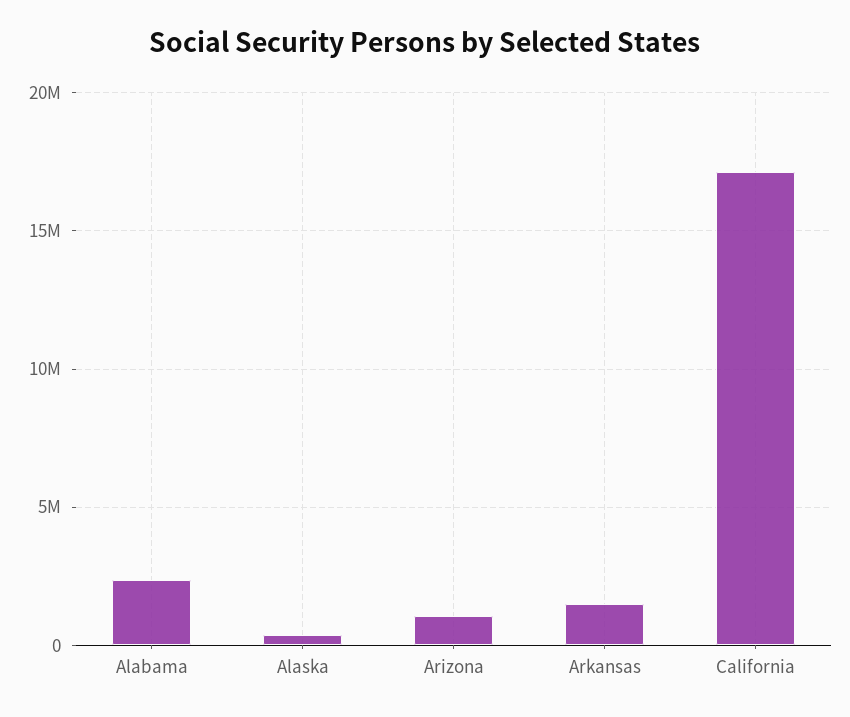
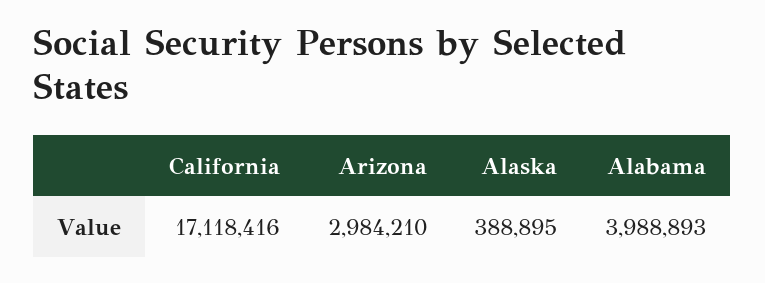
Alabama: 2500000 -> 3988893
Arizona: 1000000 -> 2984210
Arkansas: 1500000 -> none

